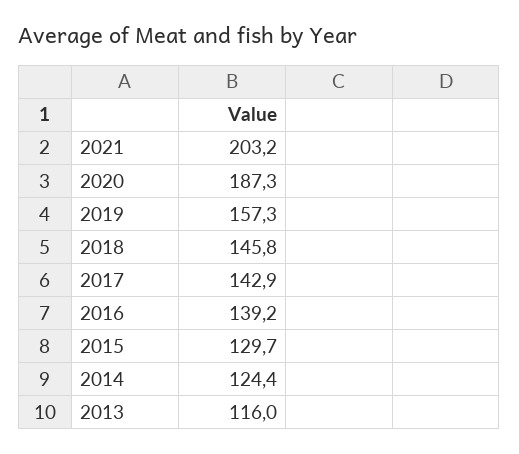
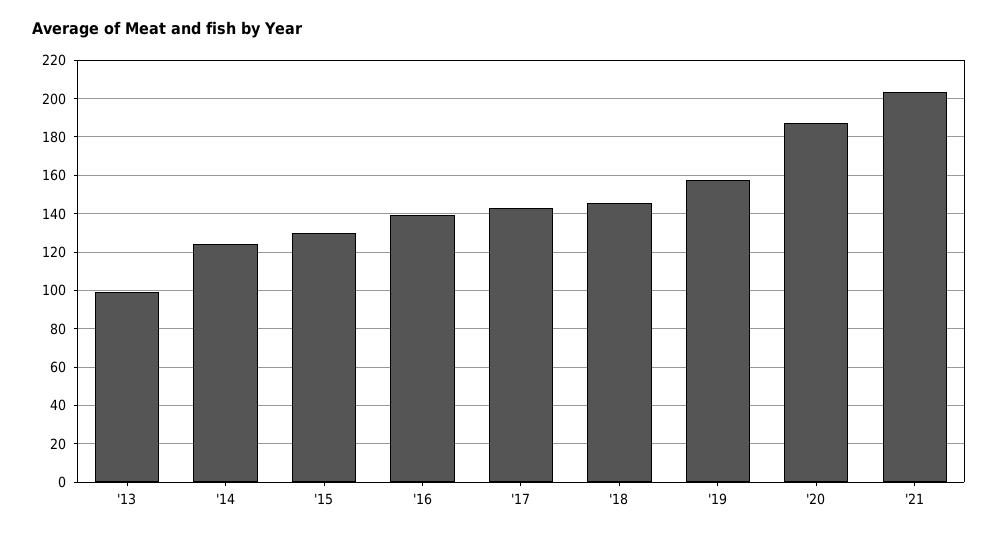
2013: 116 -> 100

